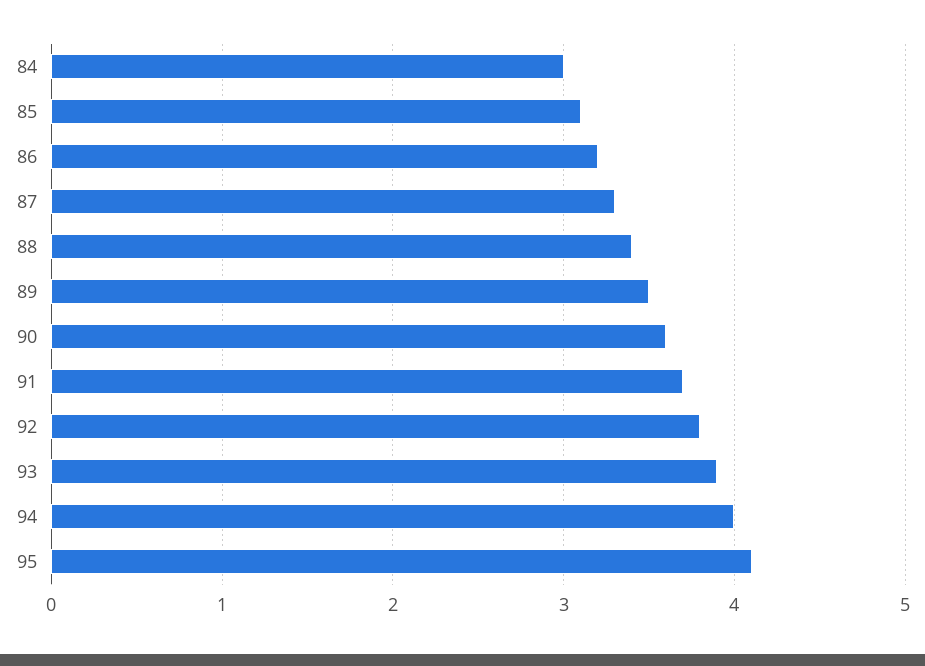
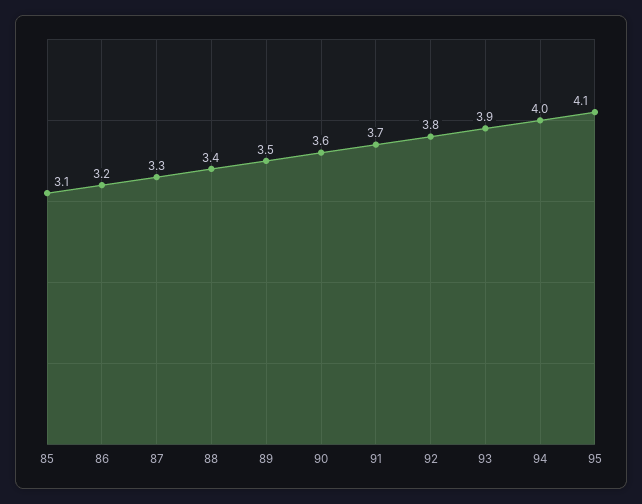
84: 3 -> none

